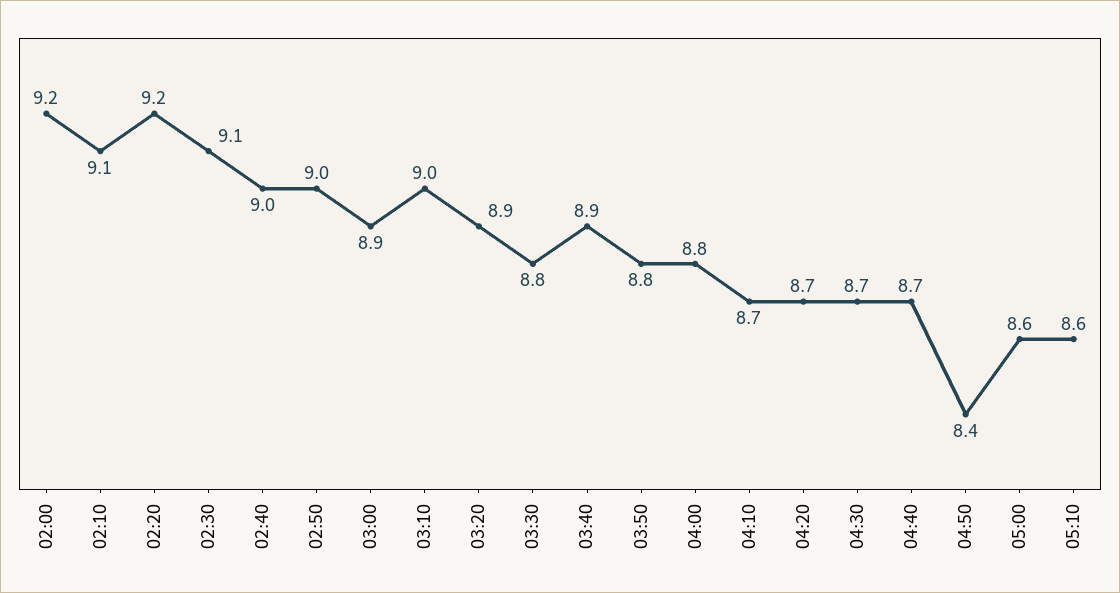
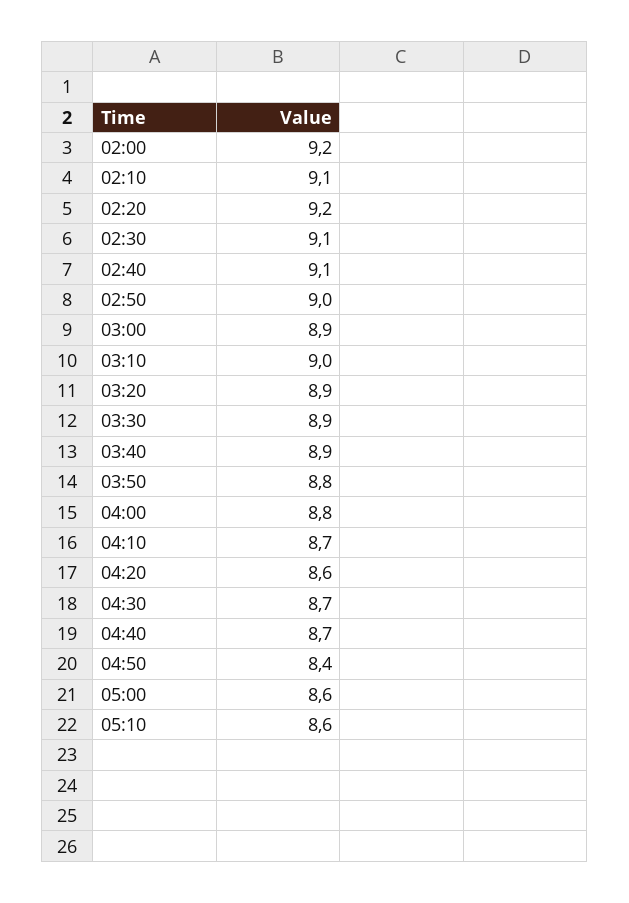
02:40: 9 -> 9.1
03:30: 8.8 -> 8.9
04:20: 8.7 -> 8.6

